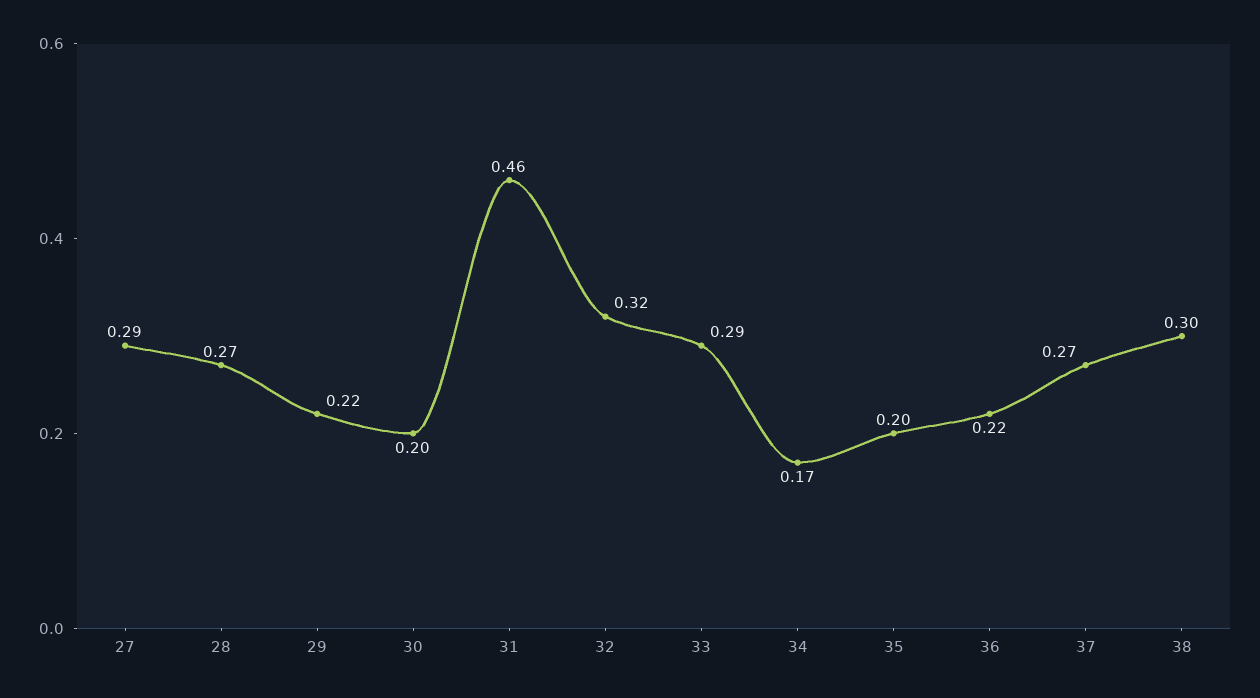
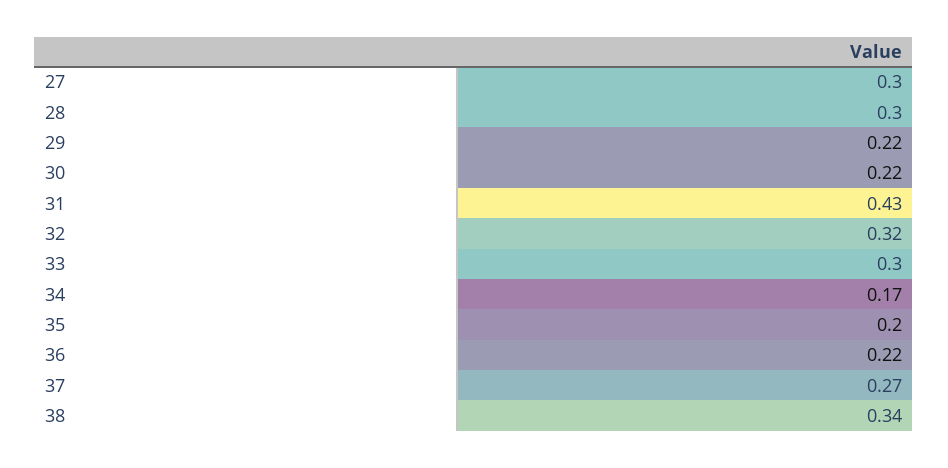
27: 0.29 -> 0.3
28: 0.27 -> 0.3
30: 0.2 -> 0.22
31: 0.46 -> 0.43
33: 0.29 -> 0.3
38: 0.3 -> 0.34

